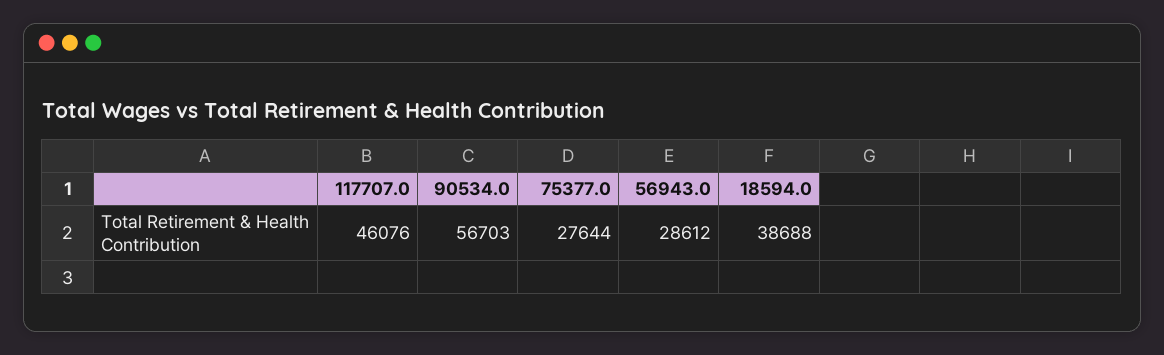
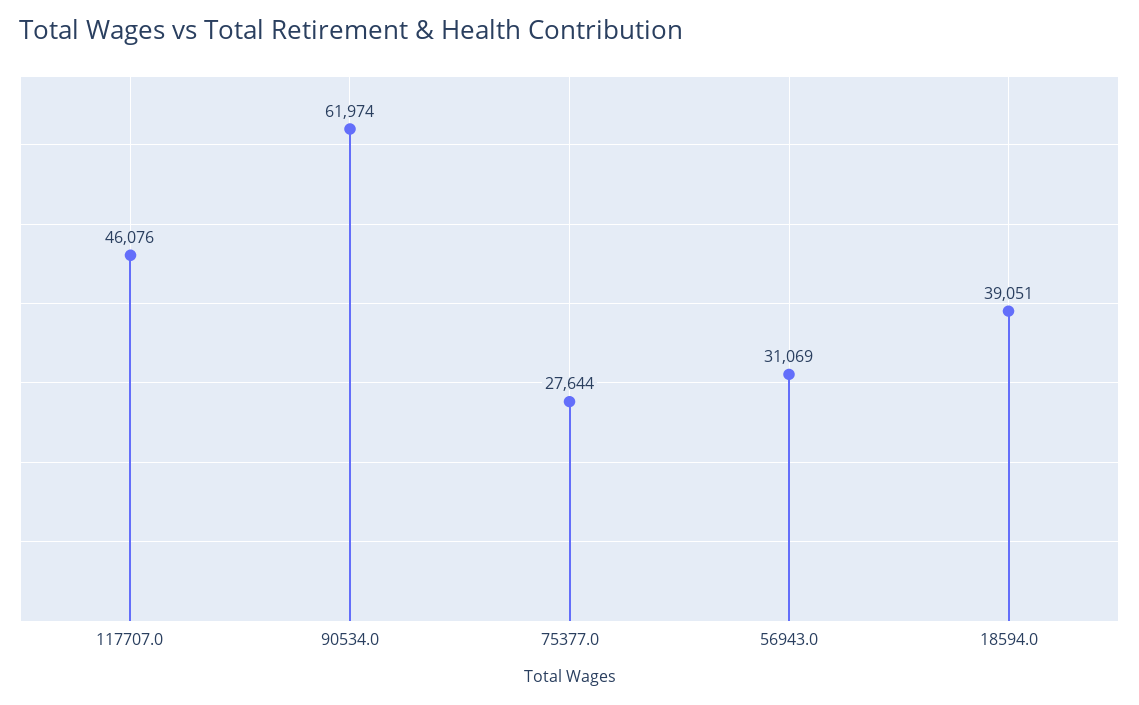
90534.0: 56703 -> 61974
56943.0: 28612 -> 31069
18594.0: 38688 -> 39051

